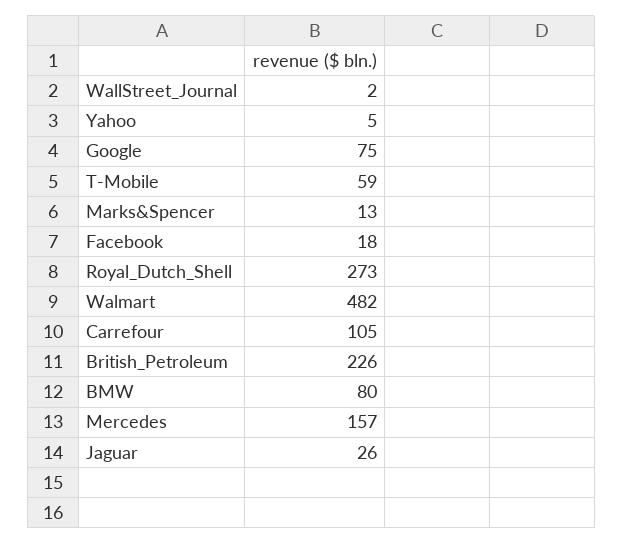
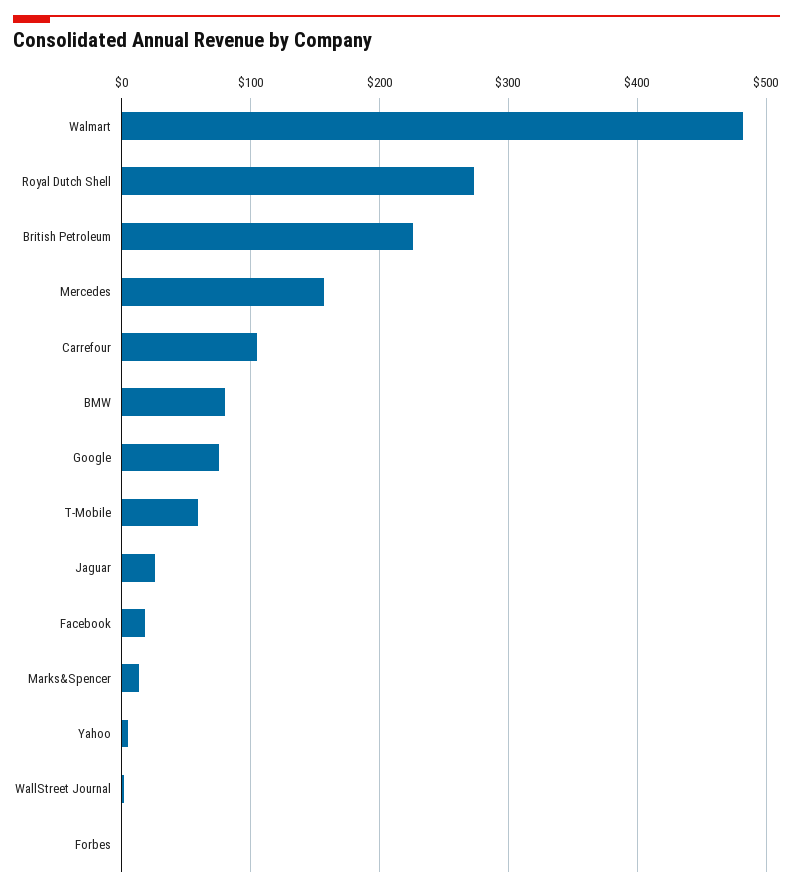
Forbes: none -> 0

